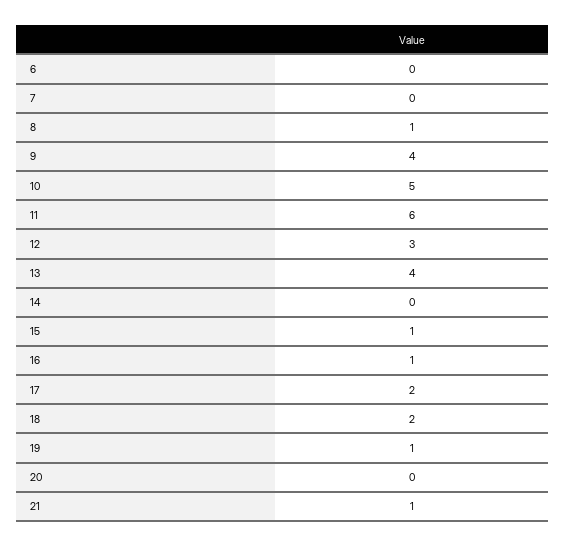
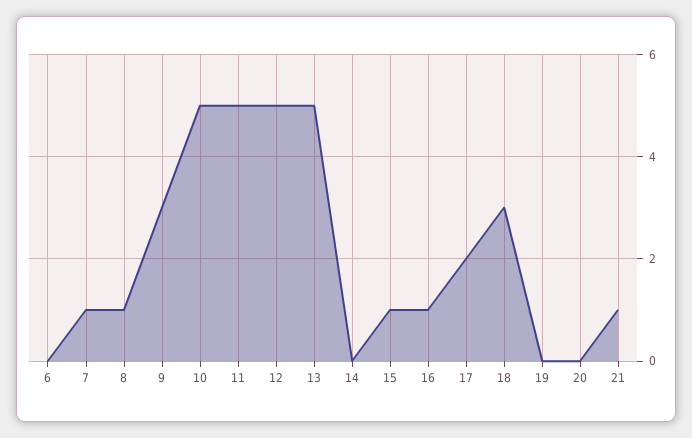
7: 0 -> 1
9: 4 -> 3
11: 6 -> 5
12: 3 -> 5
13: 4 -> 5
18: 2 -> 3
19: 1 -> 0

